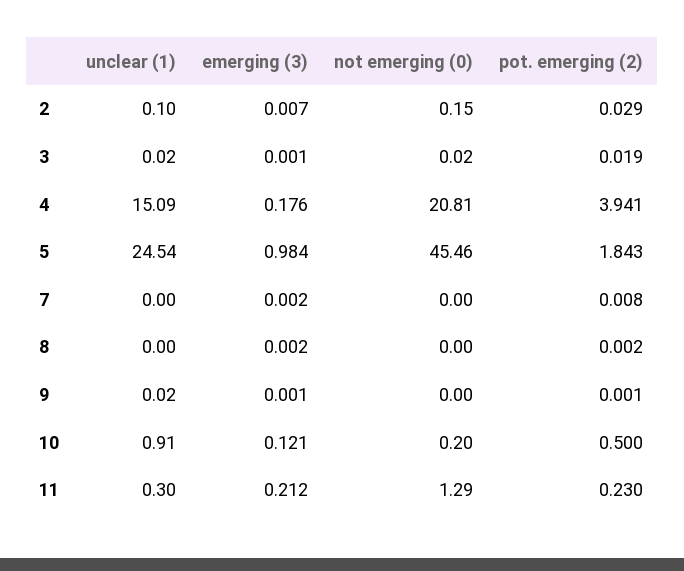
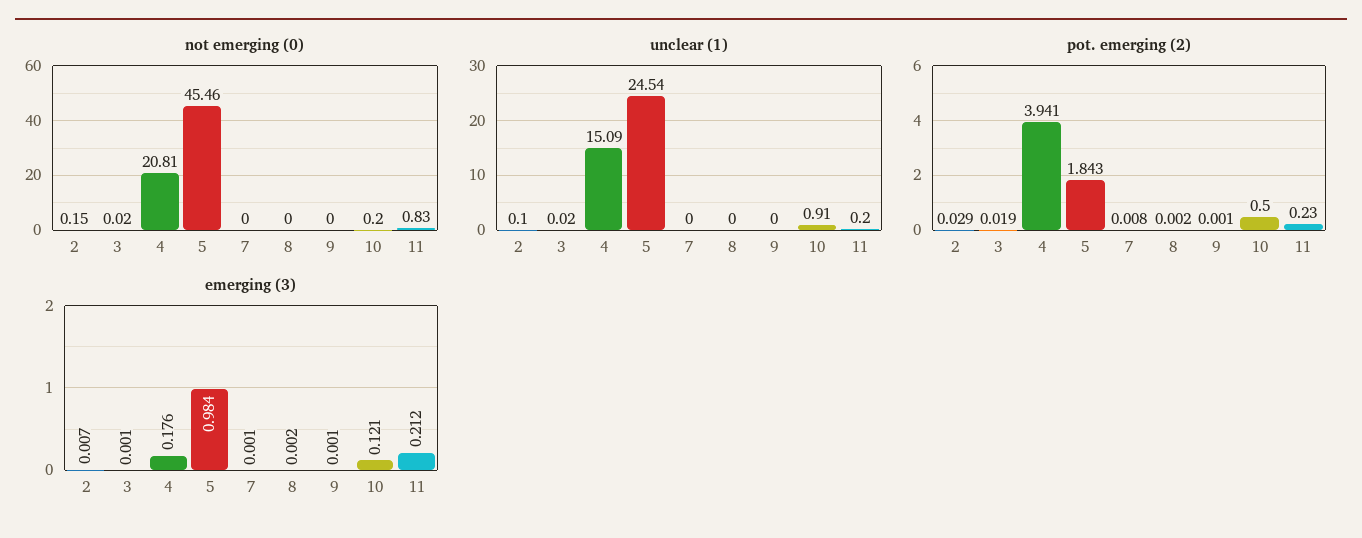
emerging (3), 7: 0.002 -> 0.001
unclear (1), 9: 0.02 -> 0
unclear (1), 11: 0.3 -> 0.2
not emerging (0), 11: 1.29 -> 0.83

